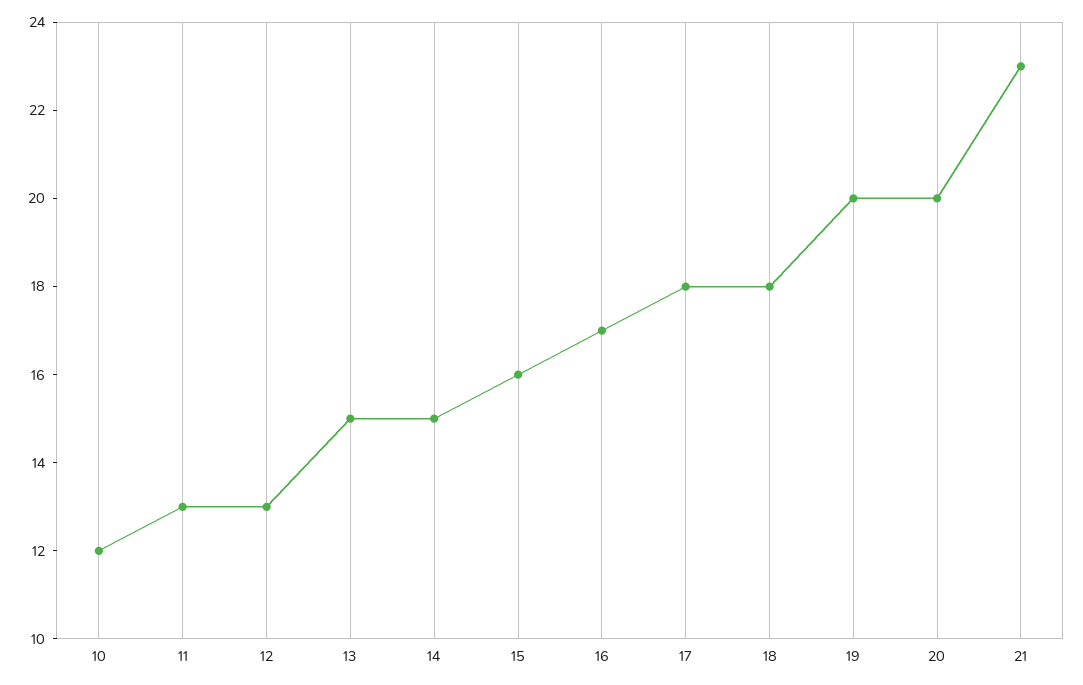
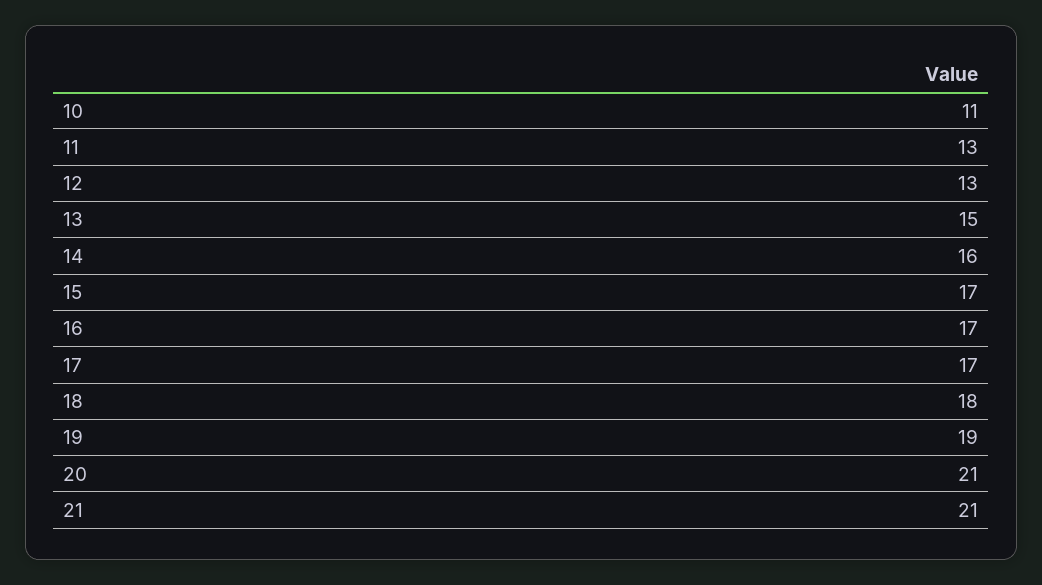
10: 12 -> 11
14: 15 -> 16
15: 16 -> 17
17: 18 -> 17
19: 20 -> 19
20: 20 -> 21
21: 23 -> 21

